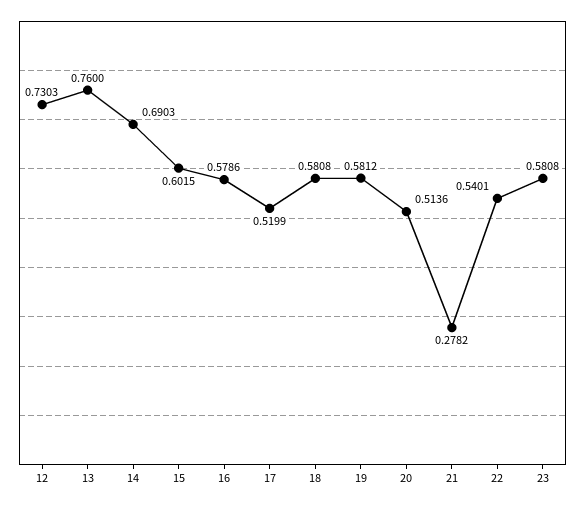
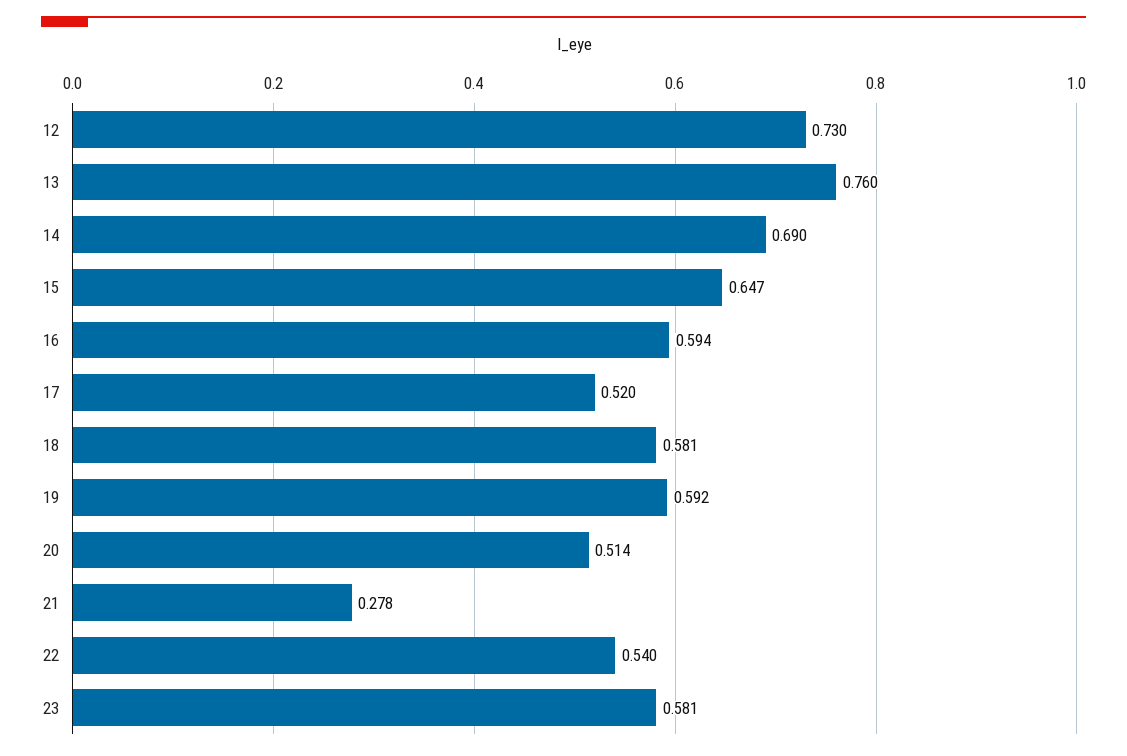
15: 0.6015 -> 0.647
16: 0.5786 -> 0.594
19: 0.5812 -> 0.592

